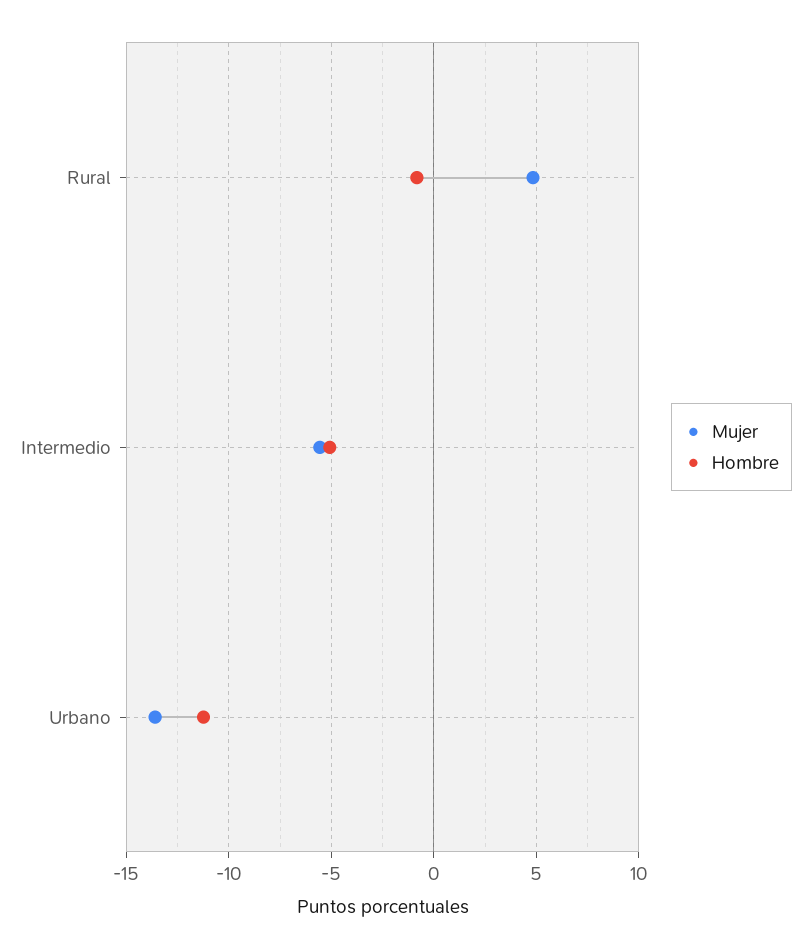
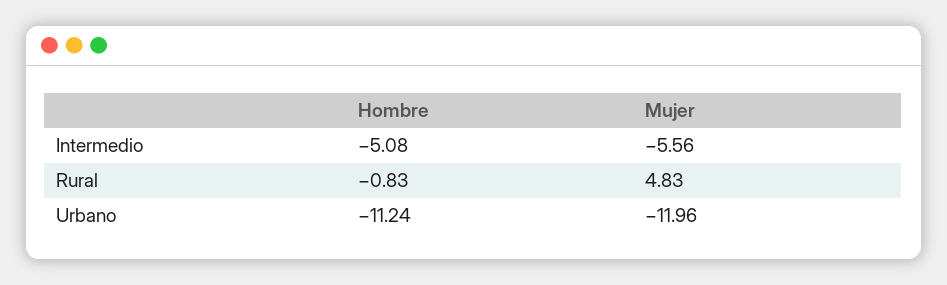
Mujer, Urbano: -13.5 -> -11.96

